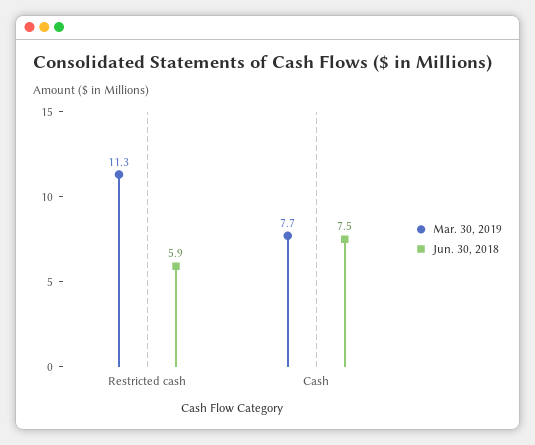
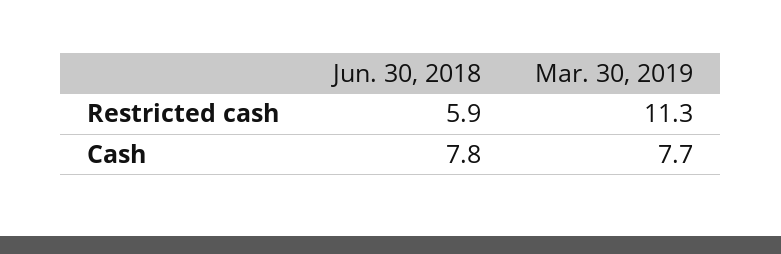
Jun. 30, 2018, Cash: 7.5 -> 7.8

